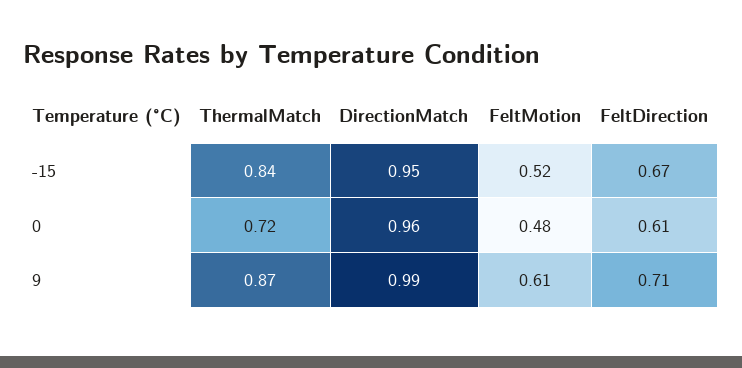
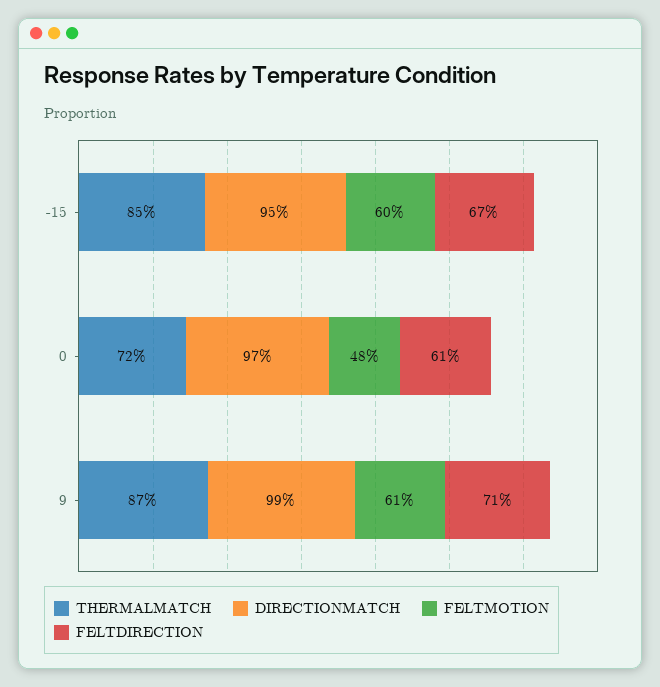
ThermalMatch, -15: 0.84 -> 0.85
FeltMotion, -15: 0.52 -> 0.6
DirectionMatch, 0: 0.96 -> 0.97

